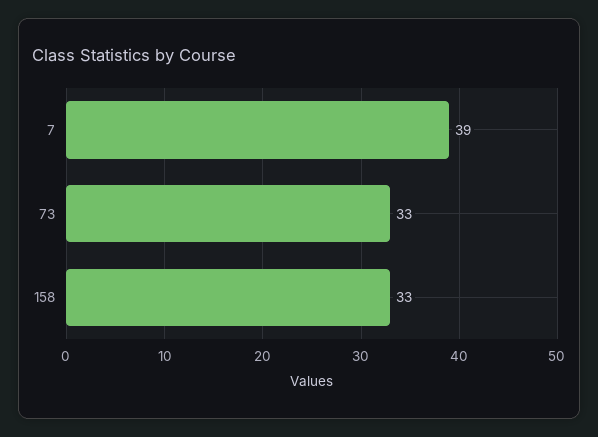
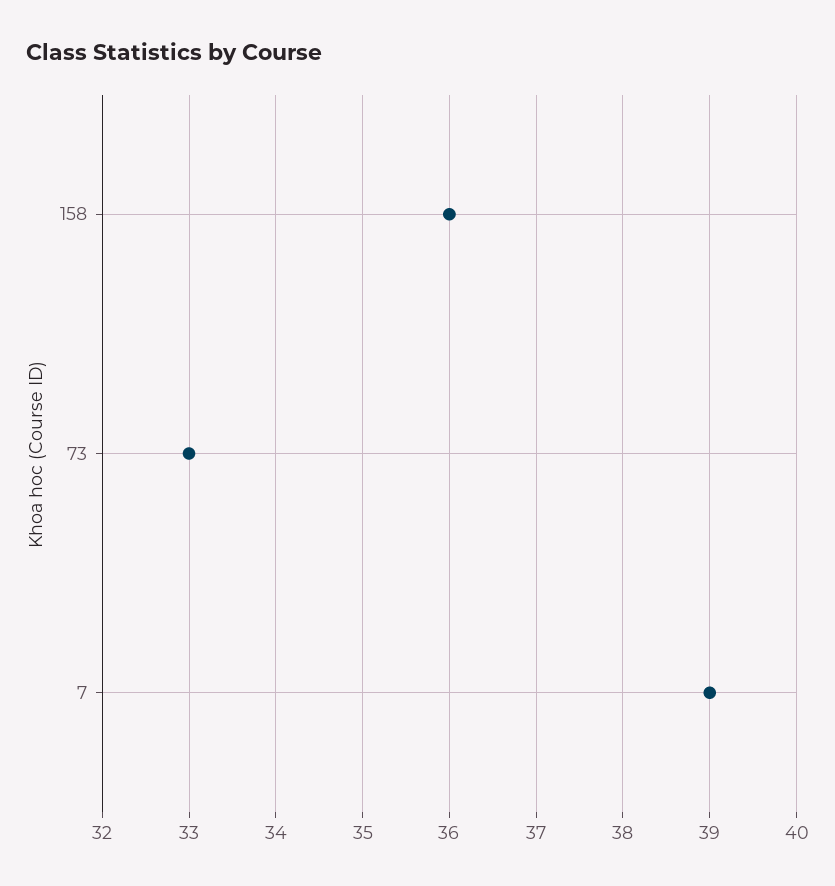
158: 33 -> 36

